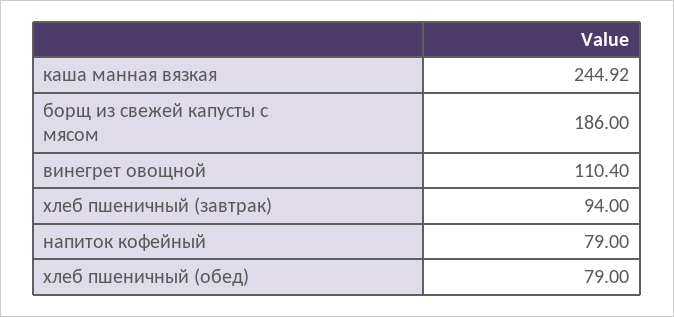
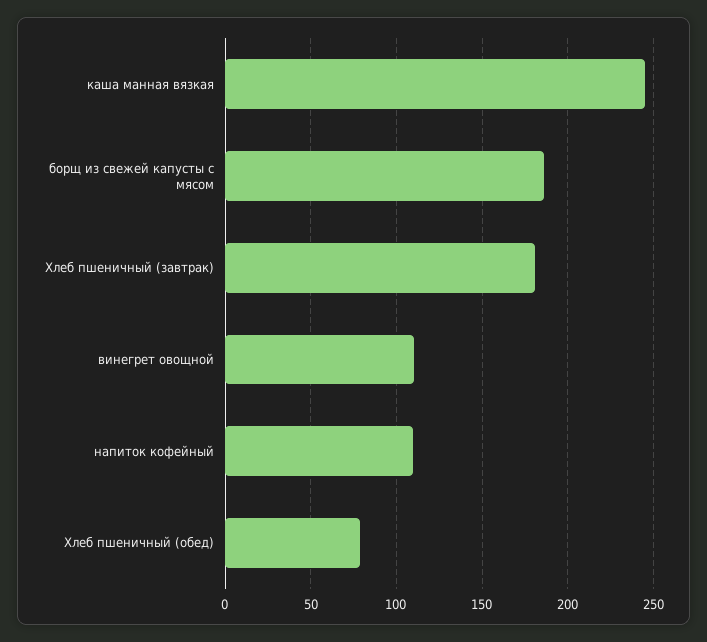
хлеб пшеничный (завтрак): 94 -> 180
напиток кофейный: 79 -> 110

